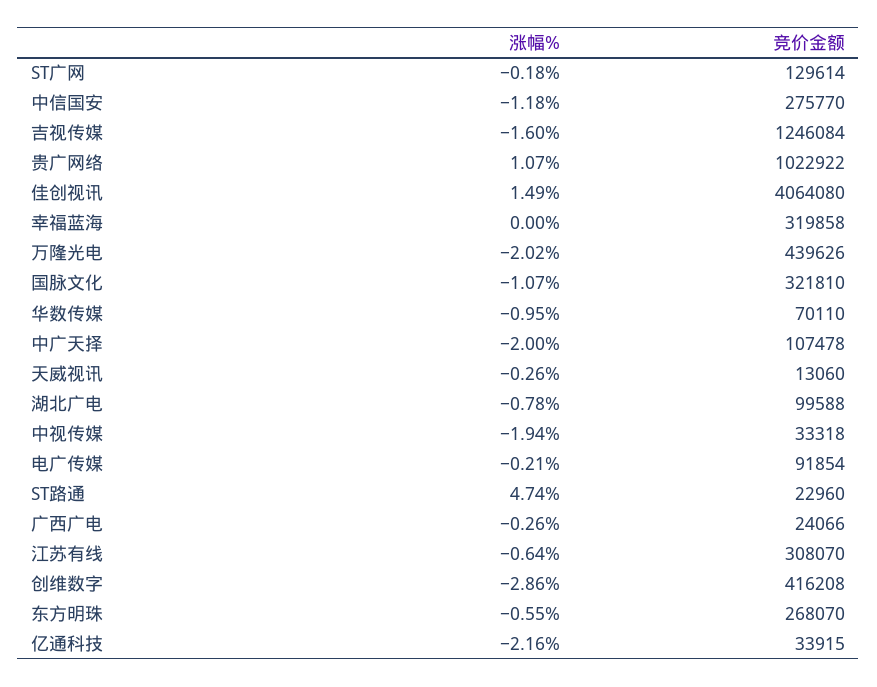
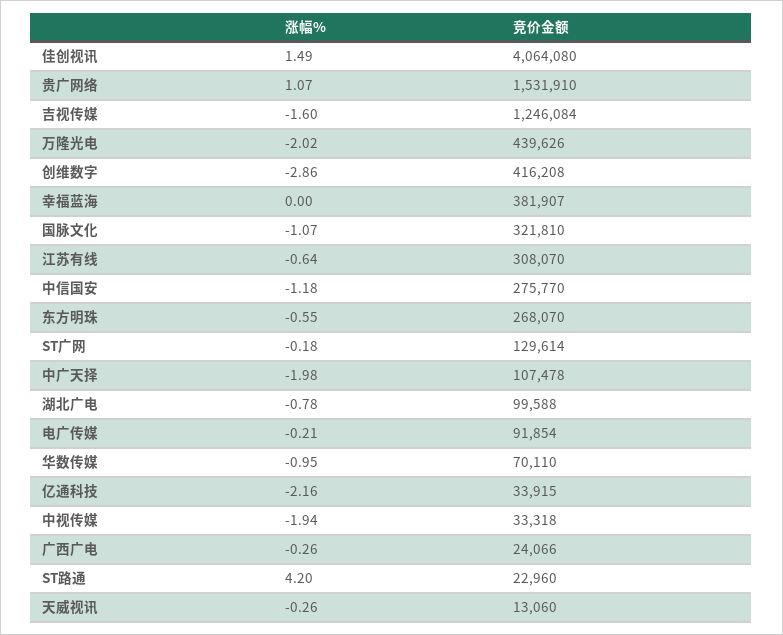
竞价金额, 贵广网络: 1022922 -> 1531910
竞价金额, 幸福蓝海: 319858 -> 381907
涨幅%, 中广天择: -2 -> -1.98
涨幅%, ST路通: 4.74 -> 4.2

